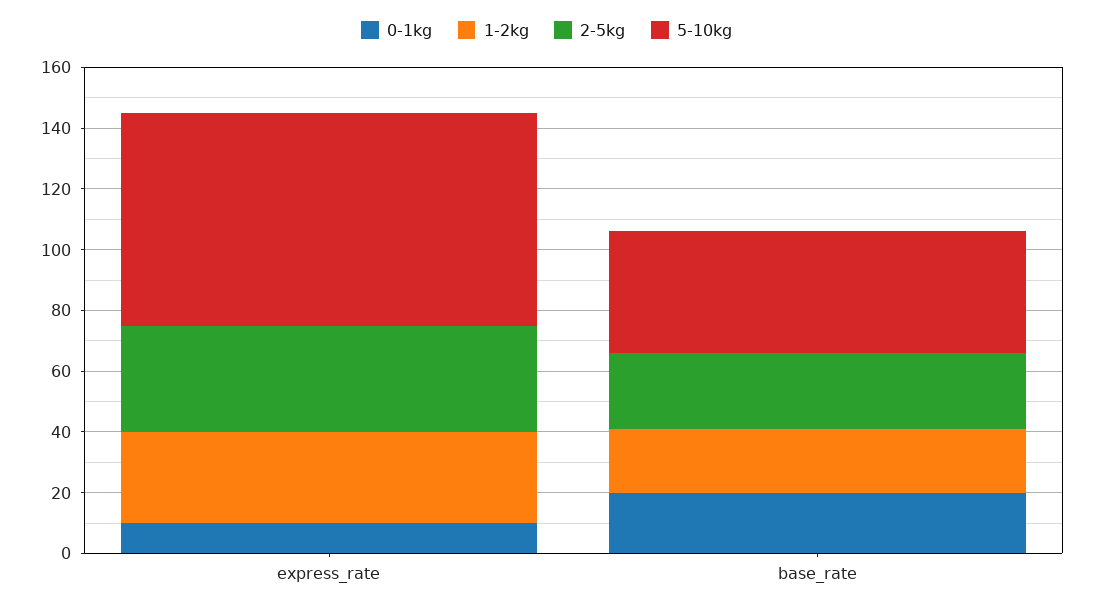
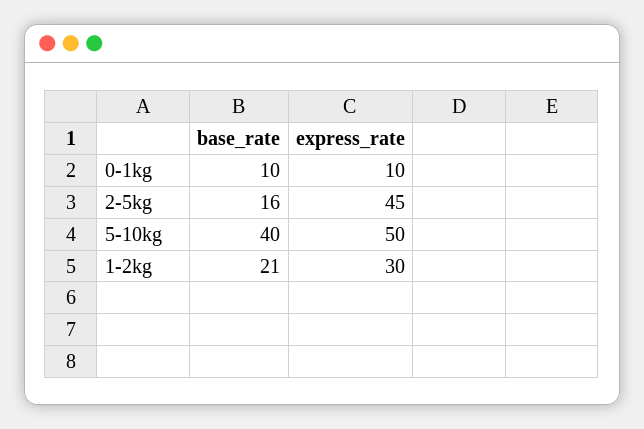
2-5kg, express_rate: 35 -> 45
5-10kg, express_rate: 70 -> 50
0-1kg, base_rate: 20 -> 10
2-5kg, base_rate: 25 -> 16

